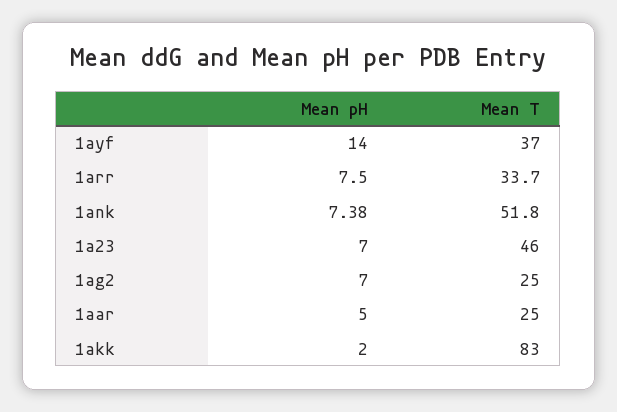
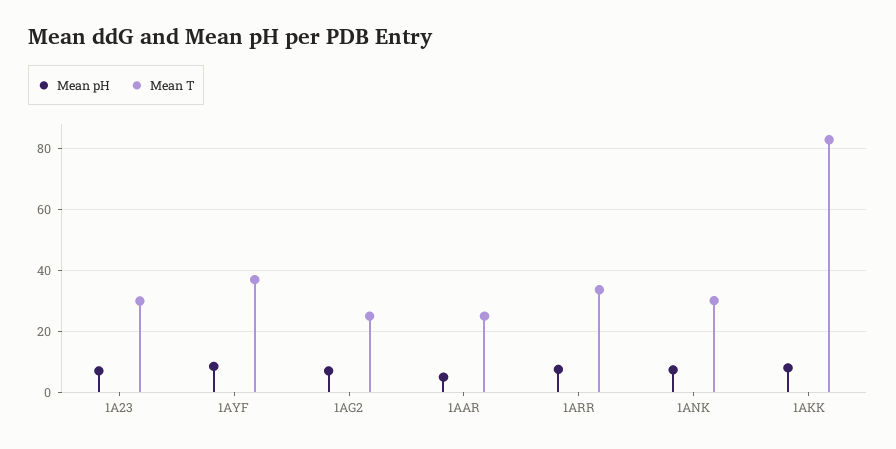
Mean pH, 1ayf: 14 -> 8
Mean T, 1ank: 51.8 -> 30
Mean T, 1a23: 46 -> 30
Mean pH, 1akk: 2 -> 8

